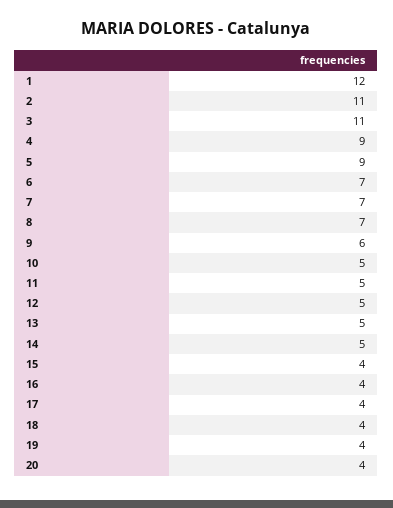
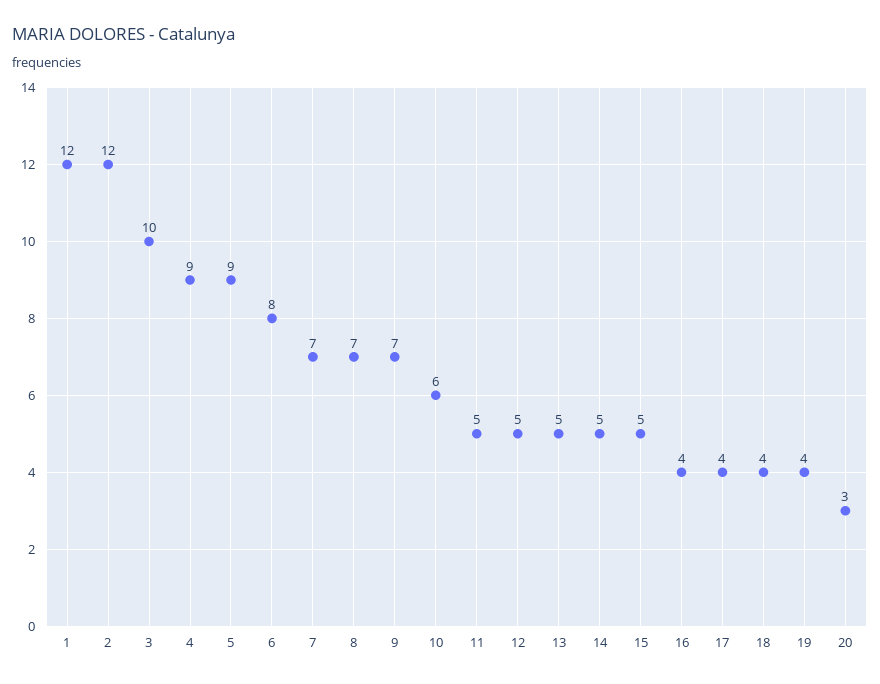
2: 11 -> 12
3: 11 -> 10
6: 7 -> 8
9: 6 -> 7
10: 5 -> 6
15: 4 -> 5
20: 4 -> 3

